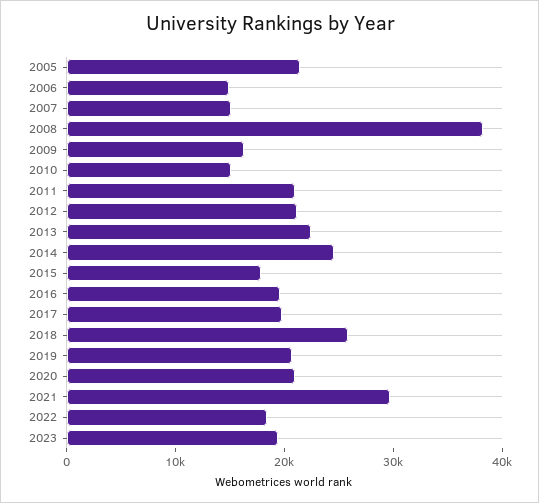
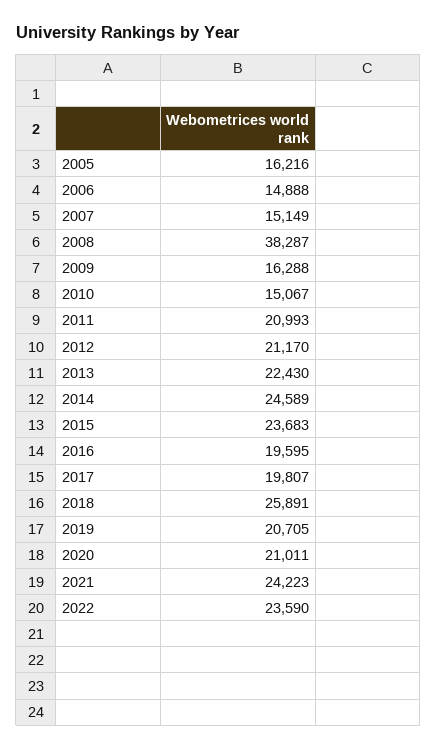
2005: 22000 -> 16216
2015: 18000 -> 23683
2021: 30000 -> 24223
2022: 18000 -> 23590
2023: 20000 -> none

